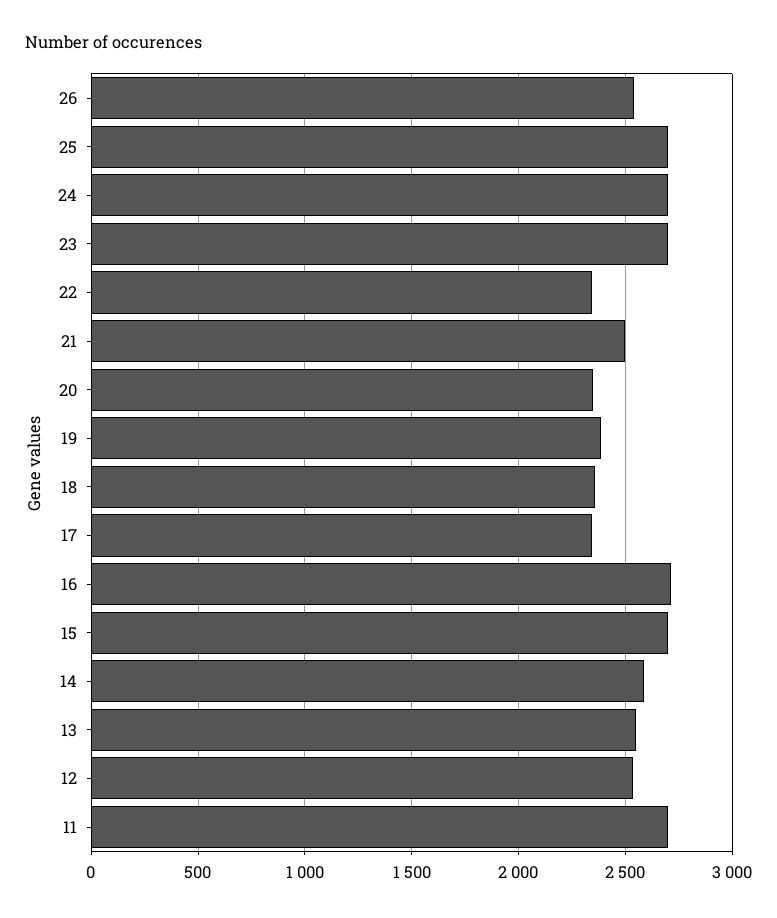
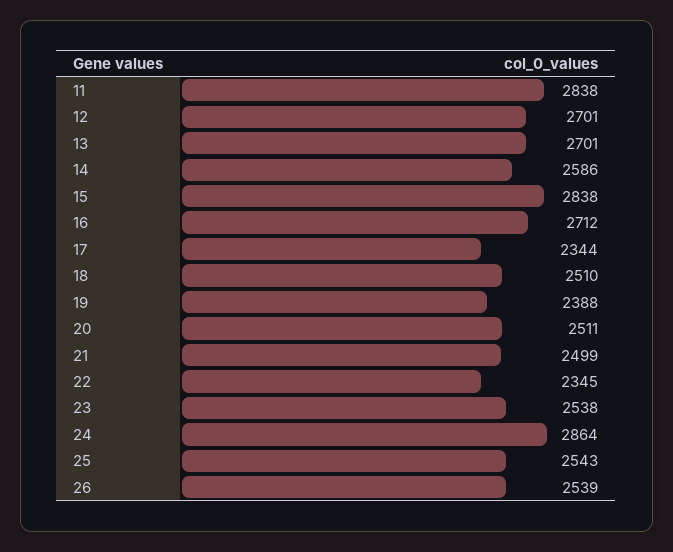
25: 2700 -> 2543
24: 2700 -> 2864
23: 2700 -> 2538
20: 2350 -> 2511
18: 2350 -> 2510
15: 2700 -> 2838
13: 2550 -> 2701
12: 2550 -> 2701
11: 2700 -> 2838

